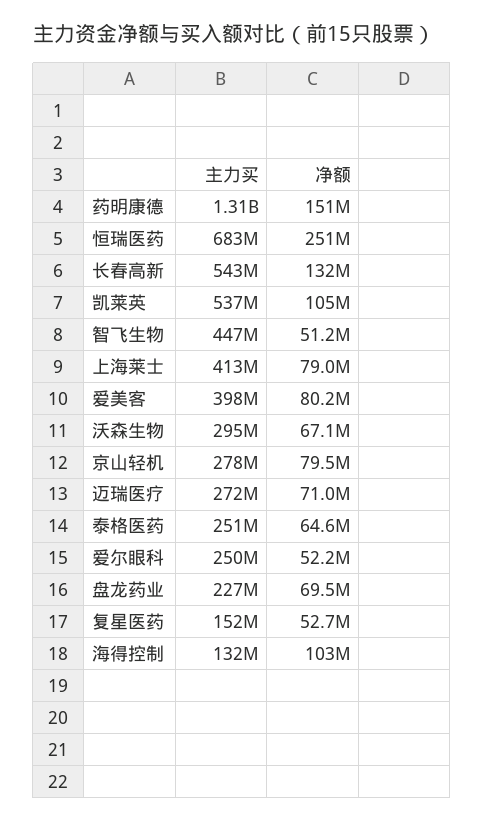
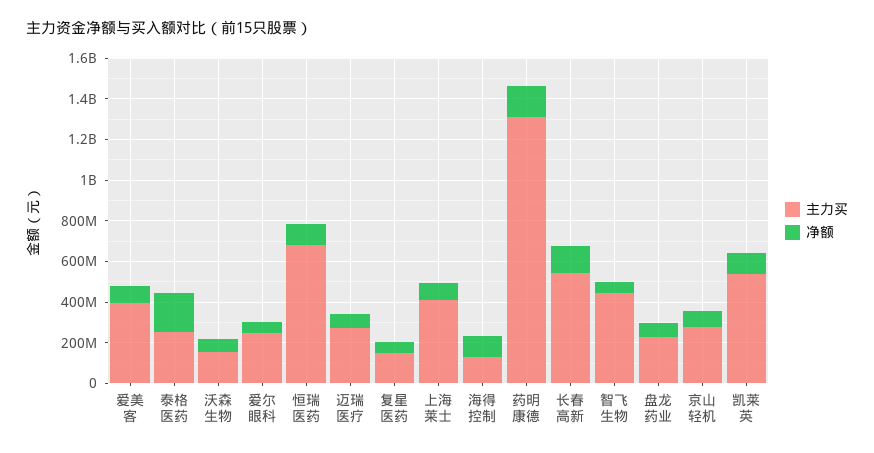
净额, 恒瑞医药: 251000000 -> 100000000
主力买, 沃森生物: 295000000 -> 150000000
净额, 泰格医药: 64600000 -> 200000000

